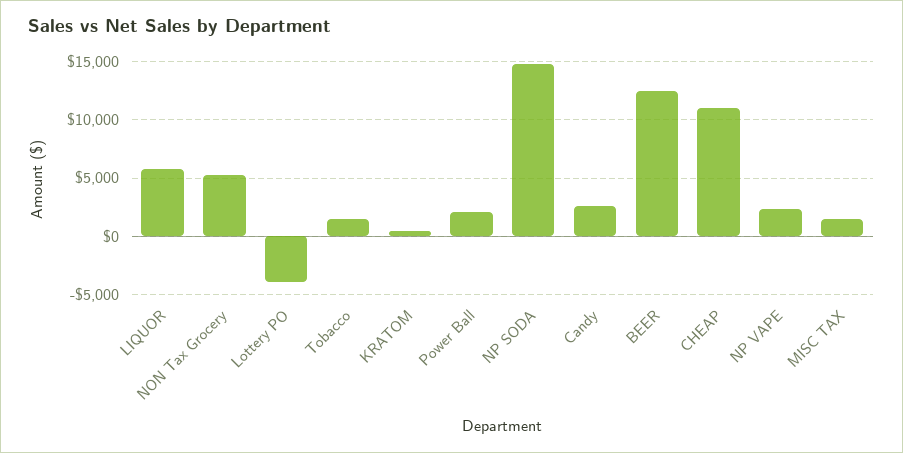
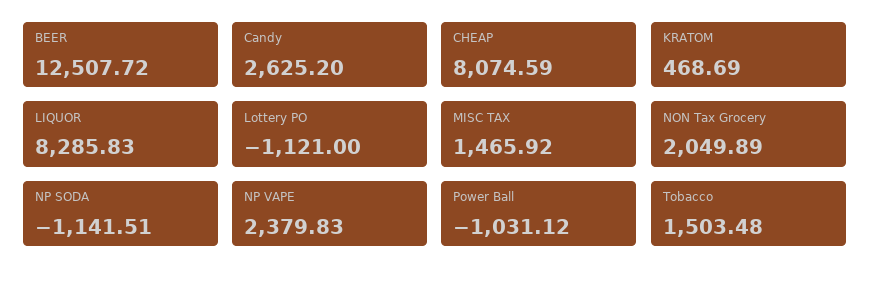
LIQUOR: 6000 -> 8285.83
NON Tax Grocery: 5000 -> 2049.89
Lottery PO: -4000 -> -1121
Power Ball: 2000 -> -1031.12
NP SODA: 15000 -> -1141.51
CHEAP: 11000 -> 8074.59

